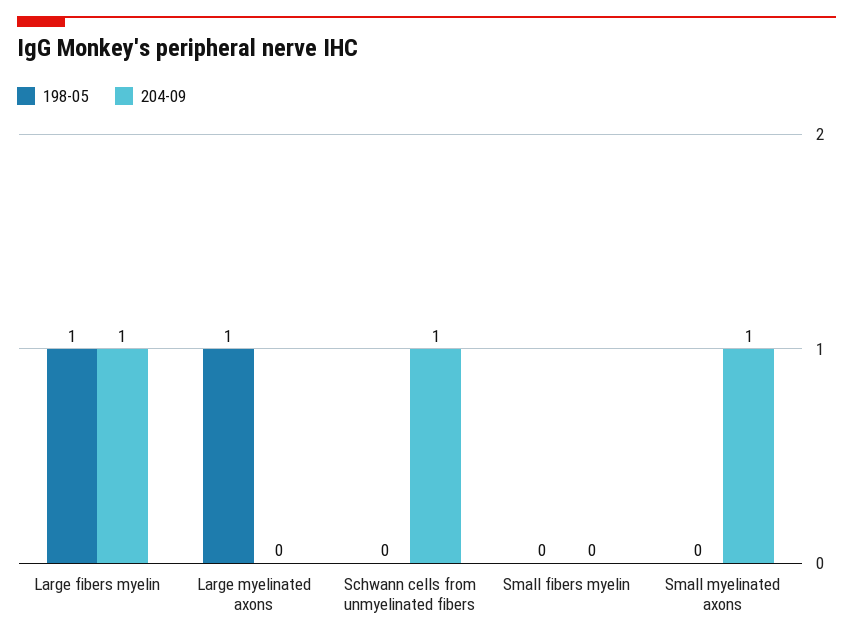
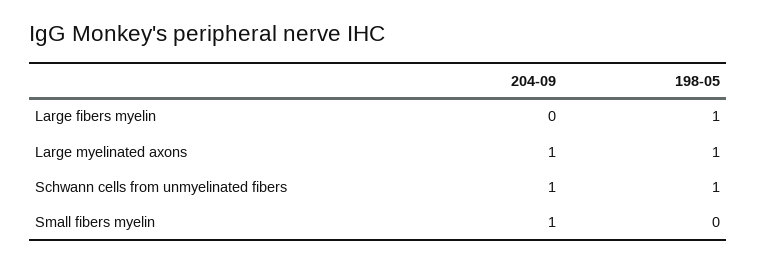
204-09, Large fibers myelin: 1 -> 0
204-09, Large myelinated axons: 0 -> 1
198-05, Schwann cells from unmyelinated fibers: 0 -> 1
204-09, Small fibers myelin: 0 -> 1
198-05, Small myelinated axons: 0 -> none
204-09, Small myelinated axons: 1 -> none

